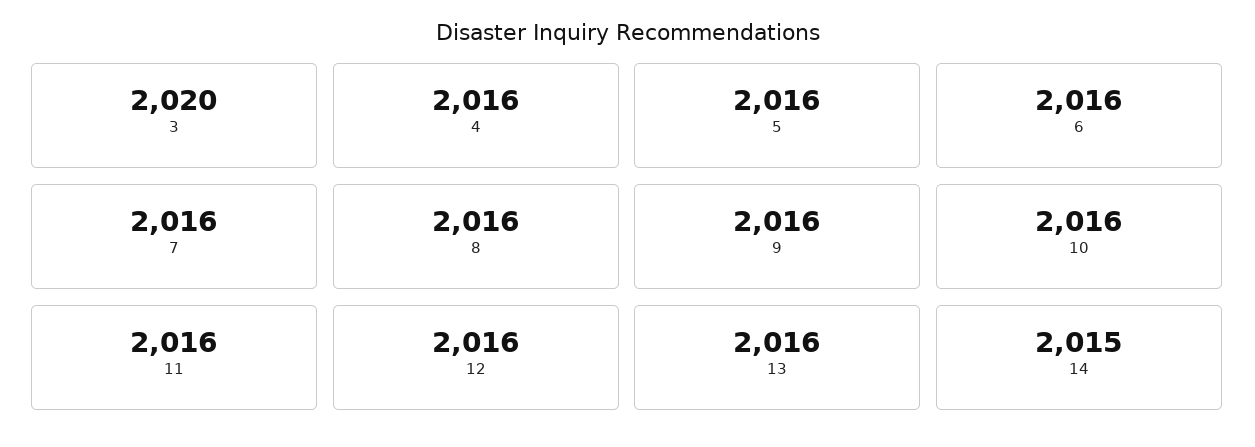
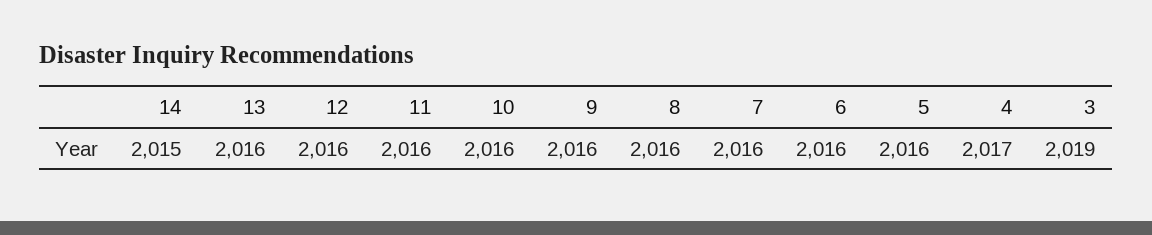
3: 2020 -> 2019
4: 2016 -> 2017

